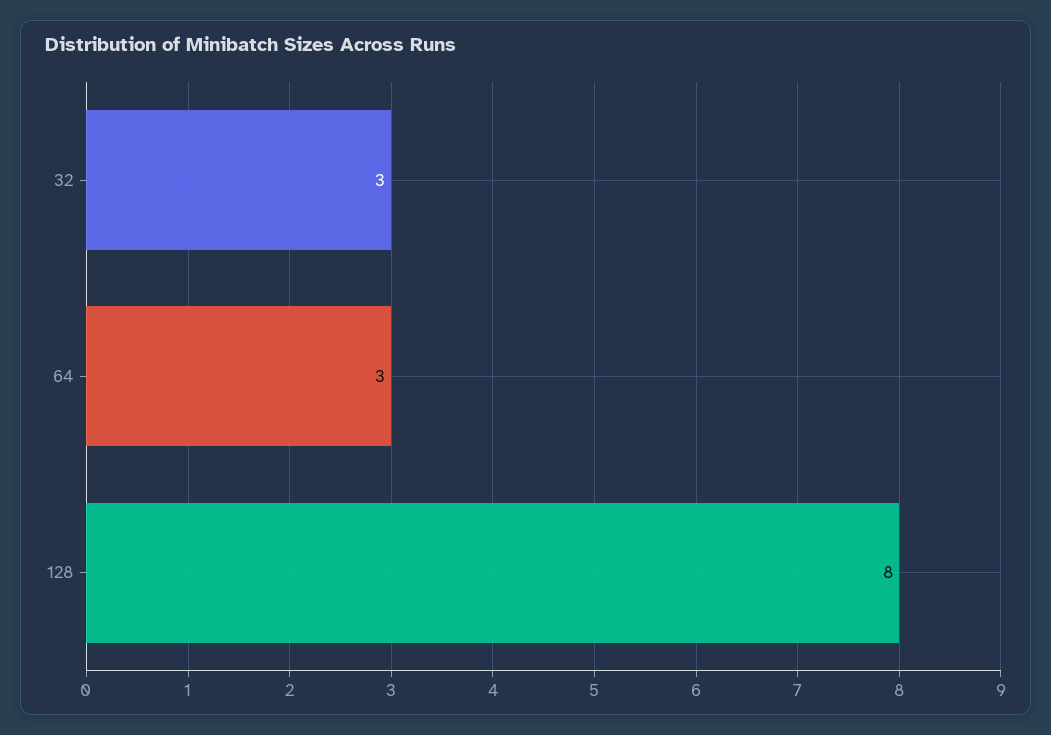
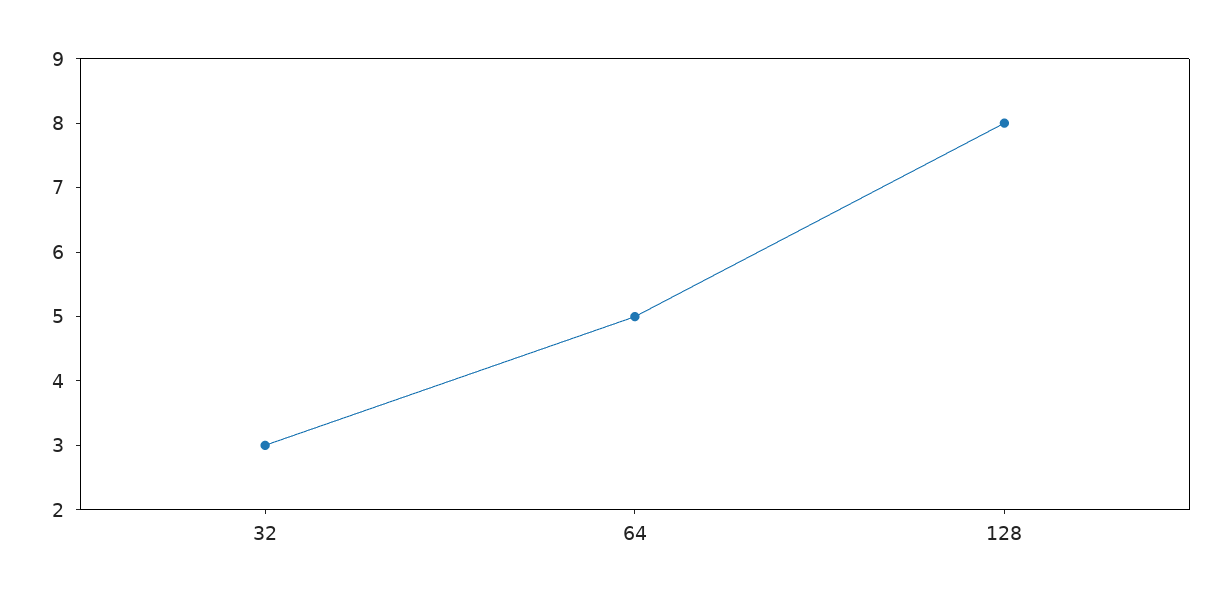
64: 3 -> 5

